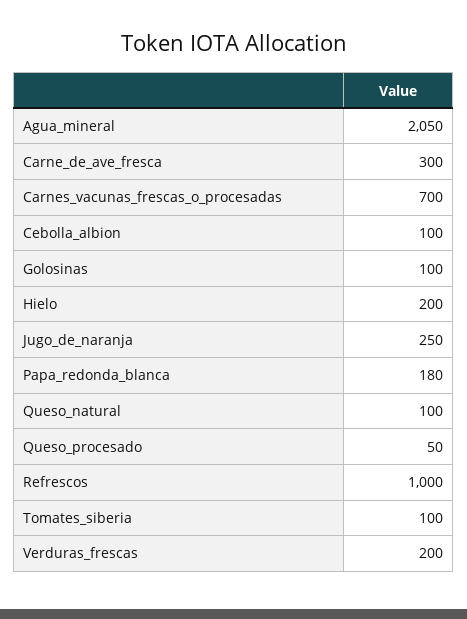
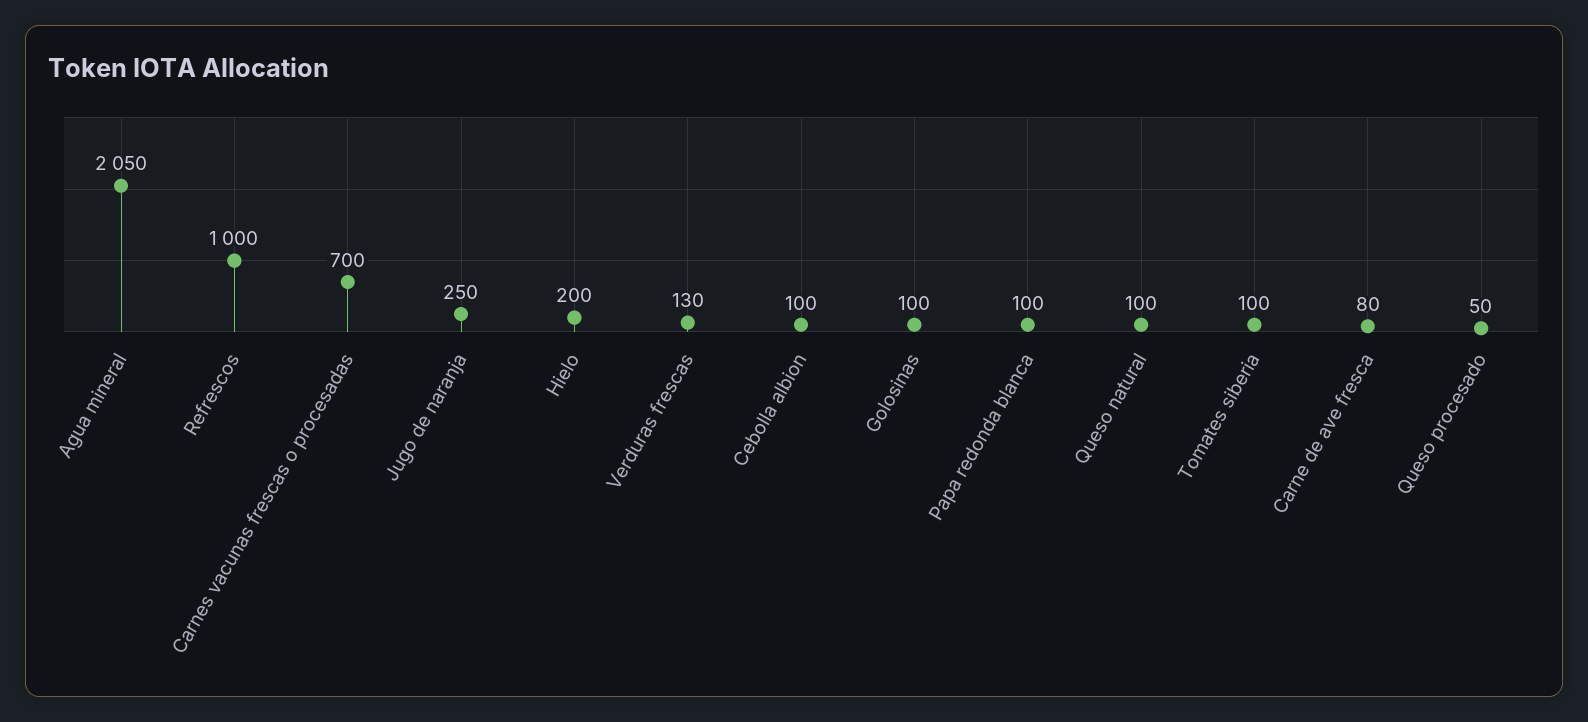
Carne_de_ave_fresca: 300 -> 80
Papa_redonda_blanca: 180 -> 100
Verduras_frescas: 200 -> 130

